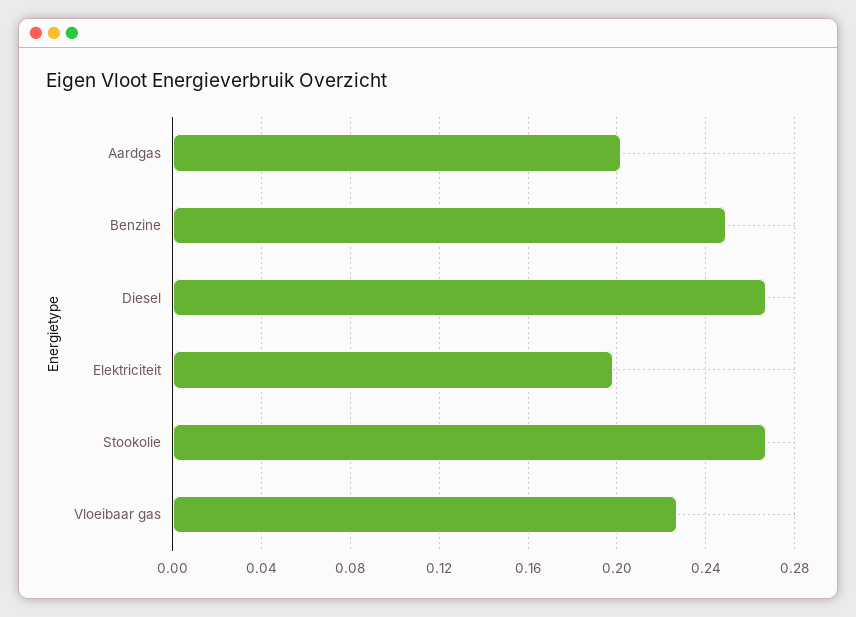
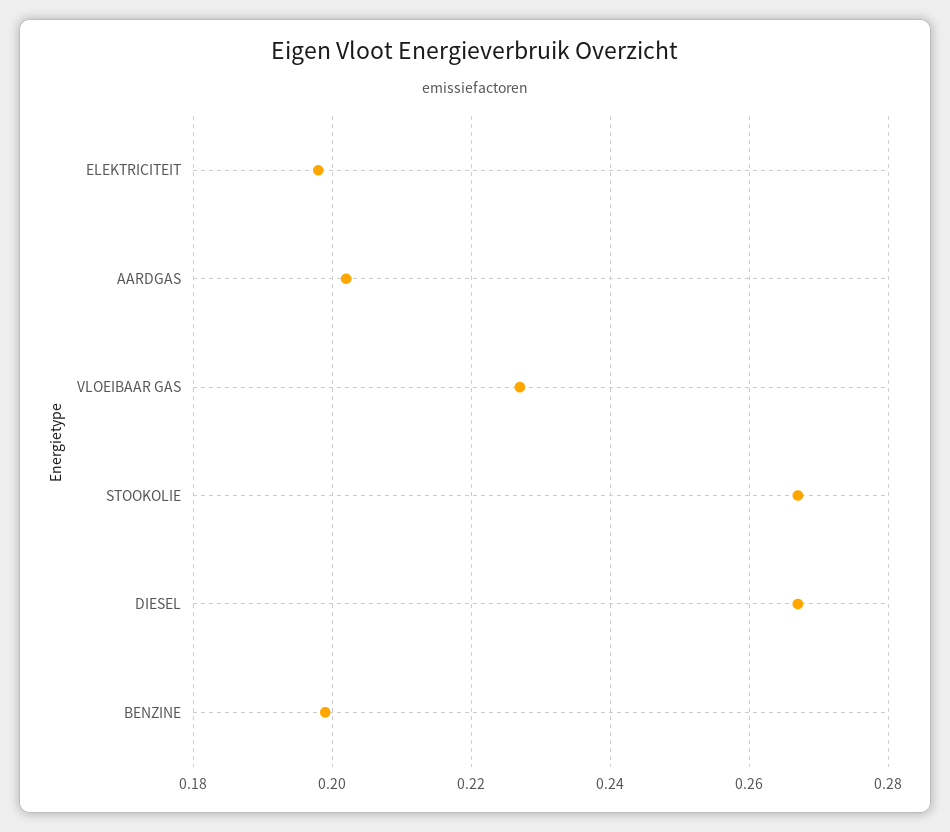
Benzine: 0.25 -> 0.2

